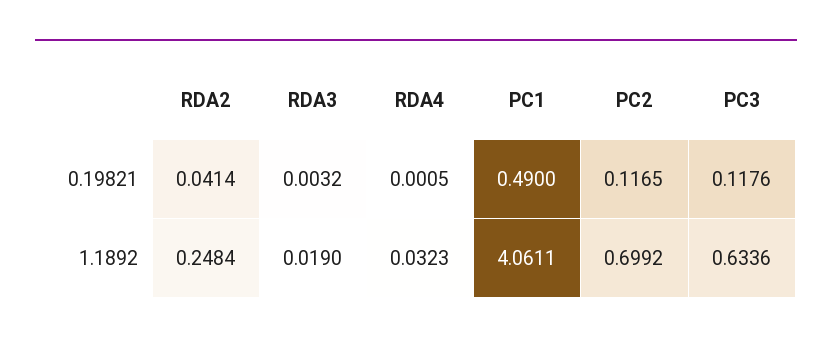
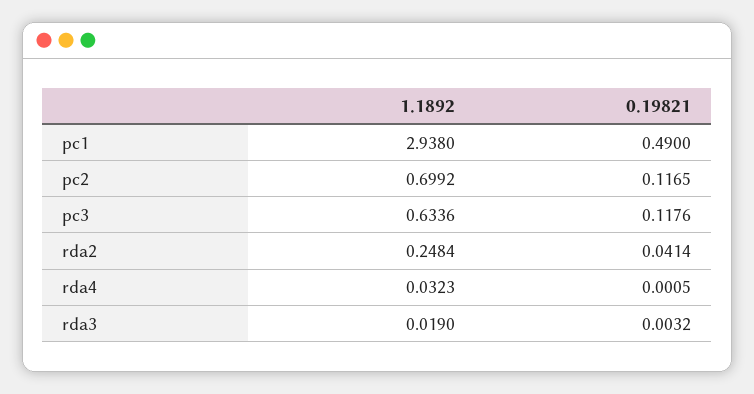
PC1, 1.1892: 4.0611 -> 2.938

